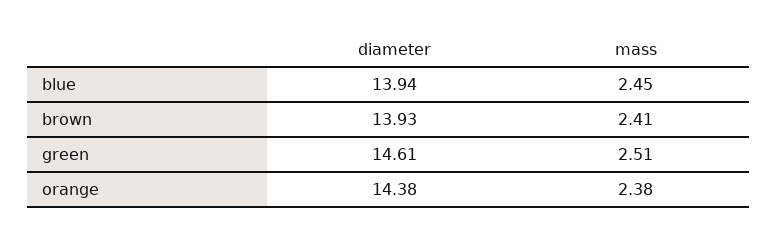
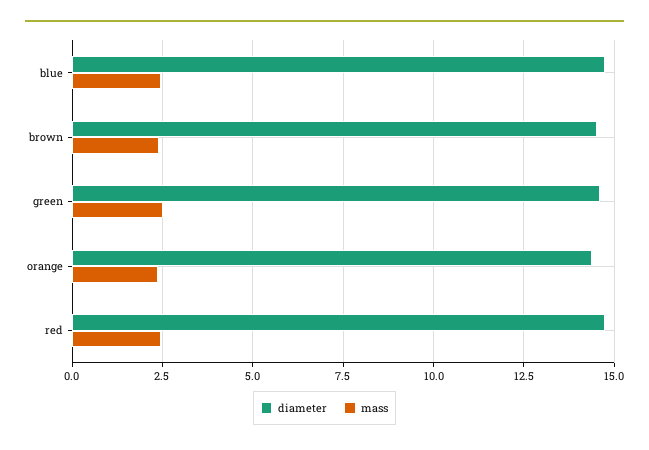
diameter, blue: 13.94 -> 14.75
diameter, brown: 13.93 -> 14.5
diameter, red: none -> 14.75
mass, red: none -> 2.5

